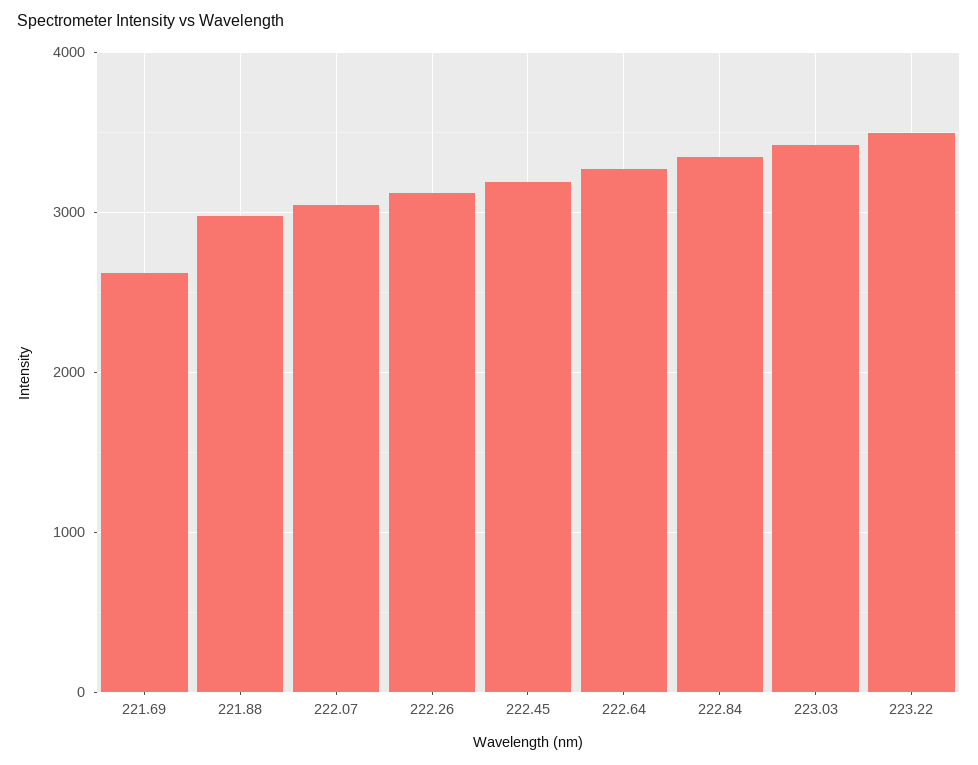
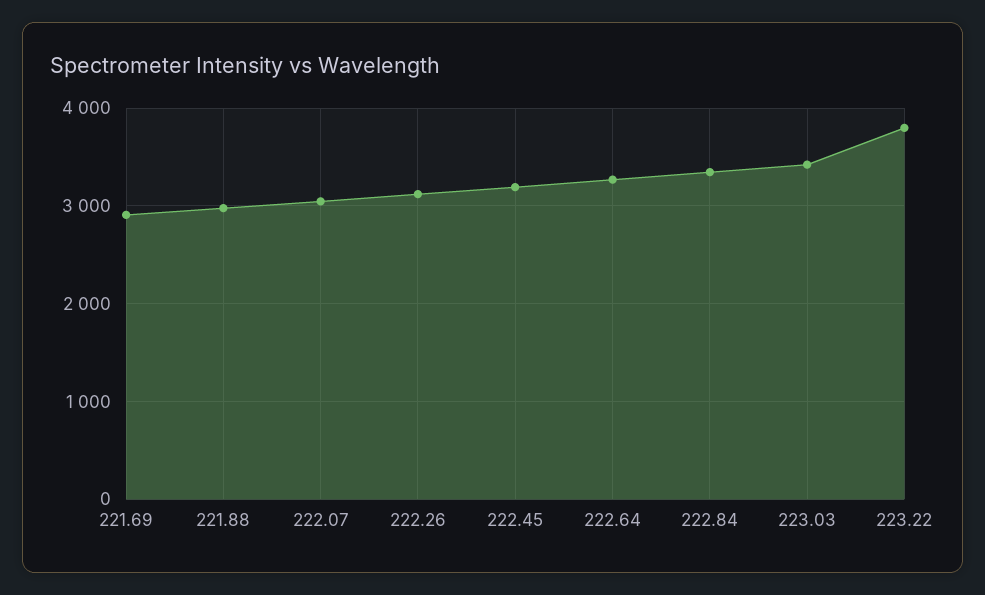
221.69: 2600 -> 2900
223.22: 3500 -> 3800

